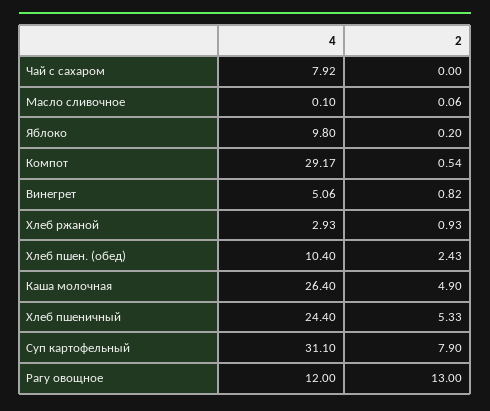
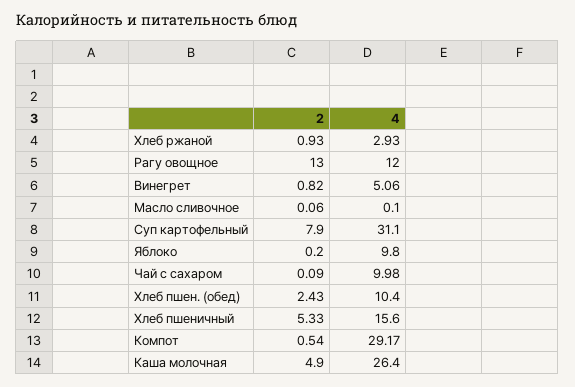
4, Чай с сахаром: 7.92 -> 9.98
2, Чай с сахаром: 0 -> 0.09
4, Хлеб пшеничный: 24.4 -> 15.6

